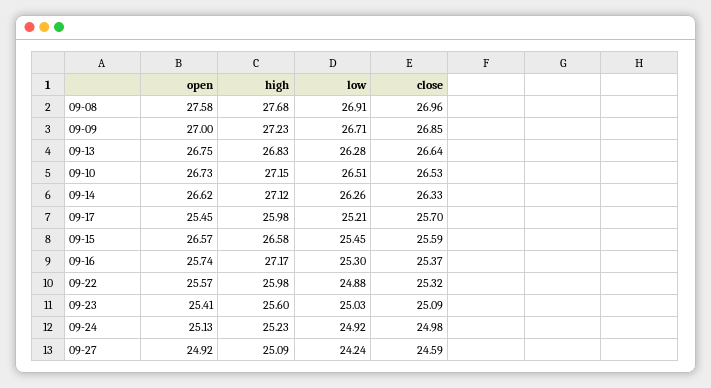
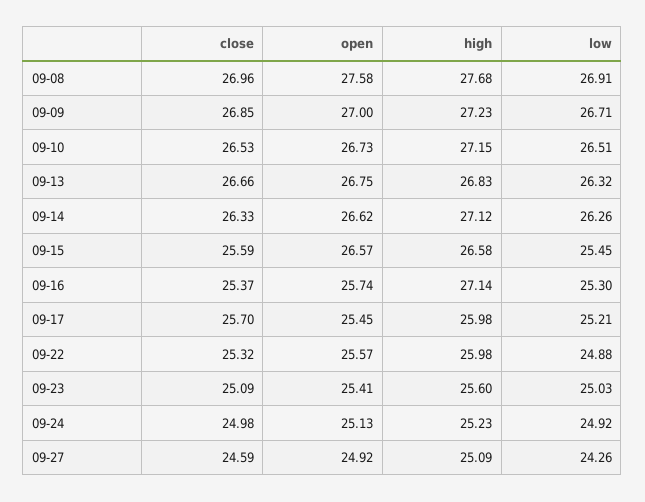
low, 09-13: 26.28 -> 26.32
close, 09-13: 26.64 -> 26.66
high, 09-16: 27.17 -> 27.14
low, 09-27: 24.24 -> 24.26

